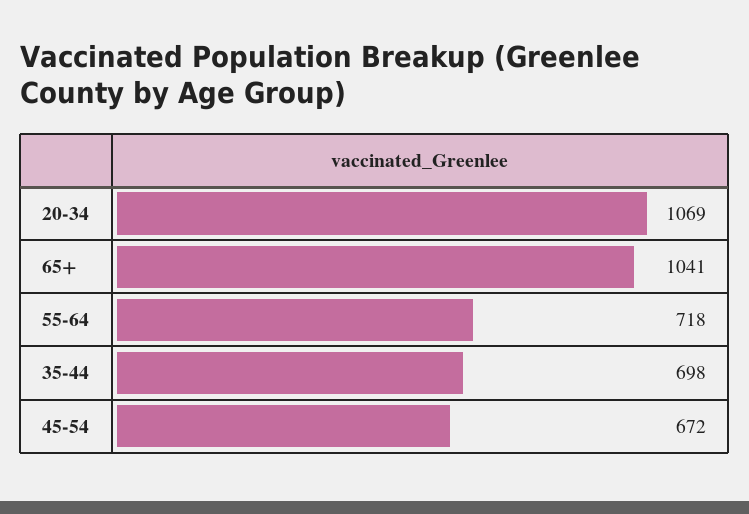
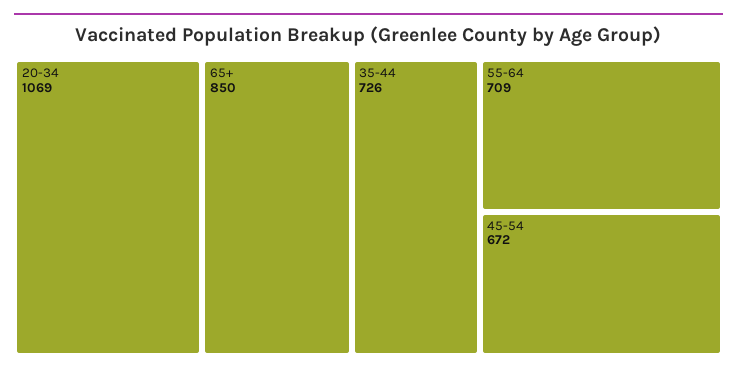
65+: 1041 -> 850
55-64: 718 -> 709
35-44: 698 -> 726

